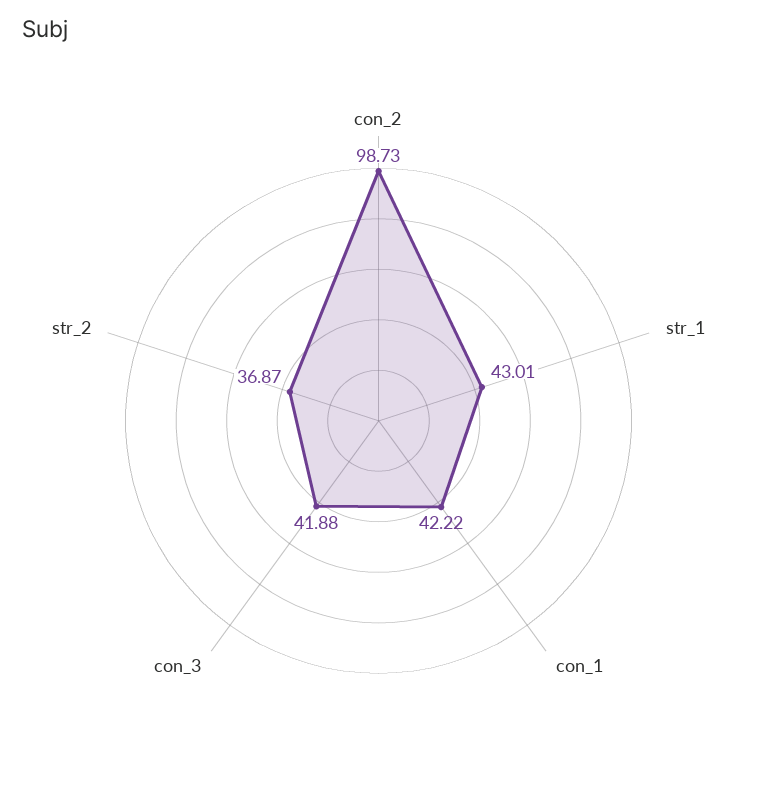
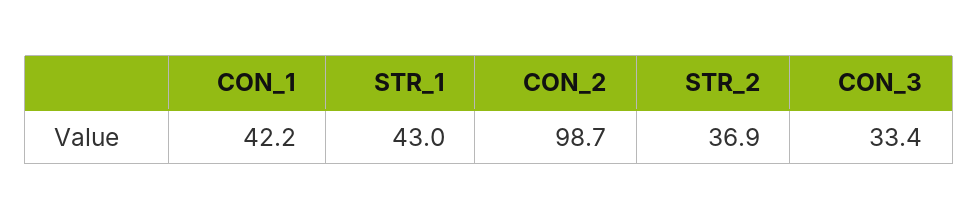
con_3: 41.88 -> 33.4

